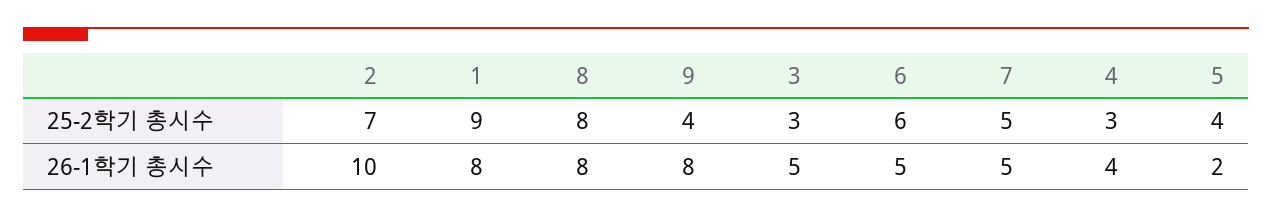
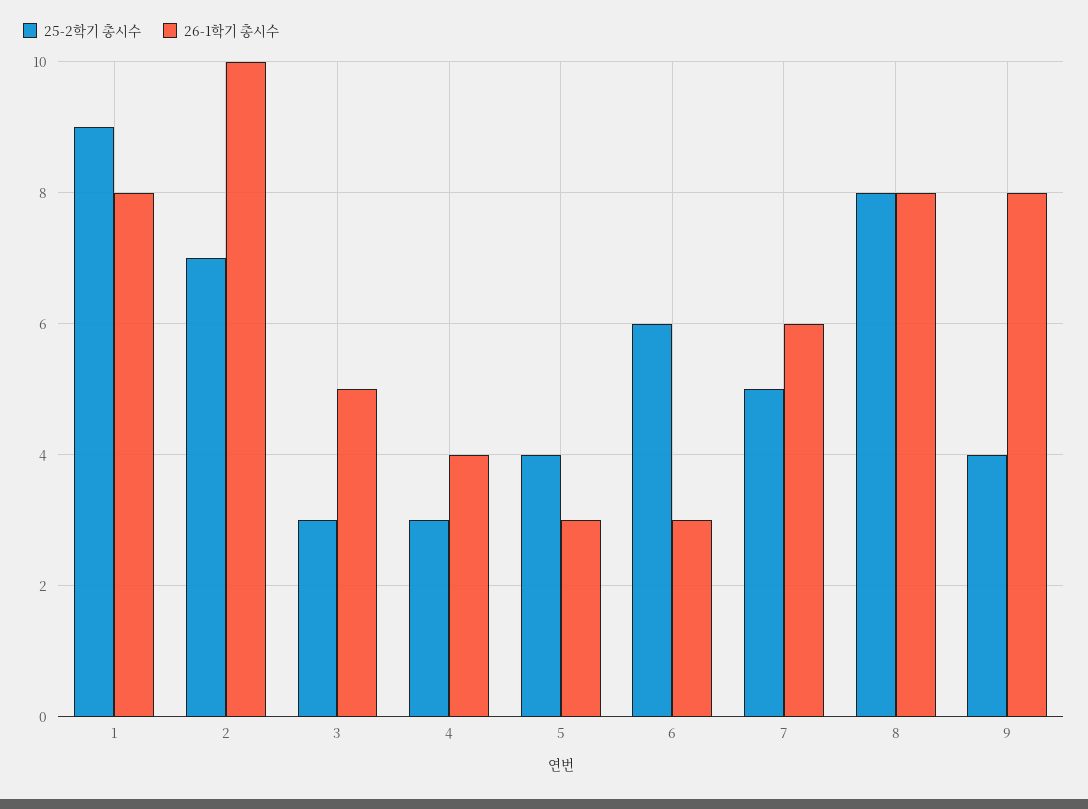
26-1학기 총시수, 6: 5 -> 3
26-1학기 총시수, 7: 5 -> 6
26-1학기 총시수, 5: 2 -> 3

